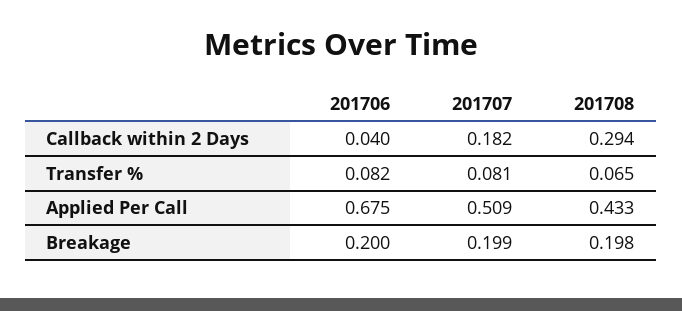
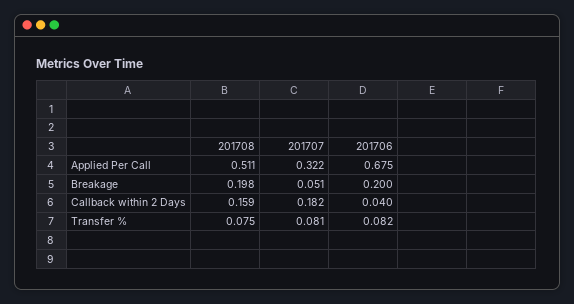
201708, Callback within 2 Days: 0.294 -> 0.159
201708, Transfer %: 0.065 -> 0.075
201707, Applied Per Call: 0.509 -> 0.322
201708, Applied Per Call: 0.433 -> 0.511
201707, Breakage: 0.199 -> 0.051

